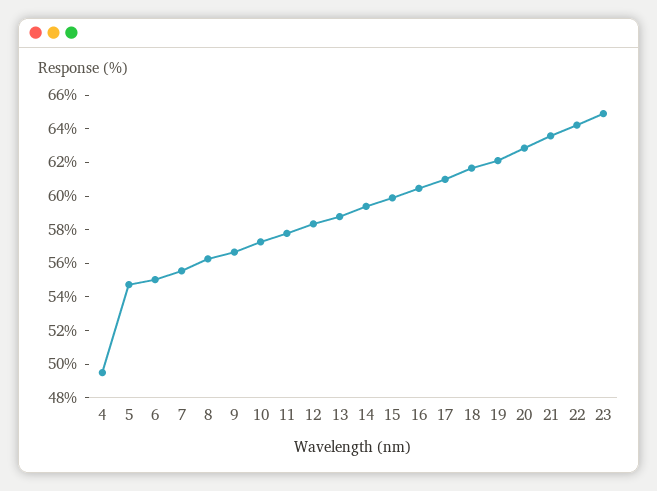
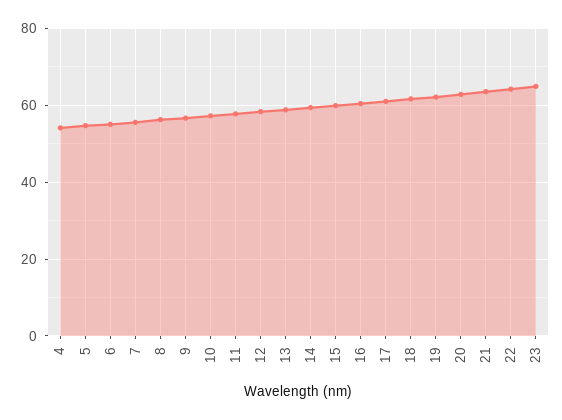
4: 49.5 -> 54

